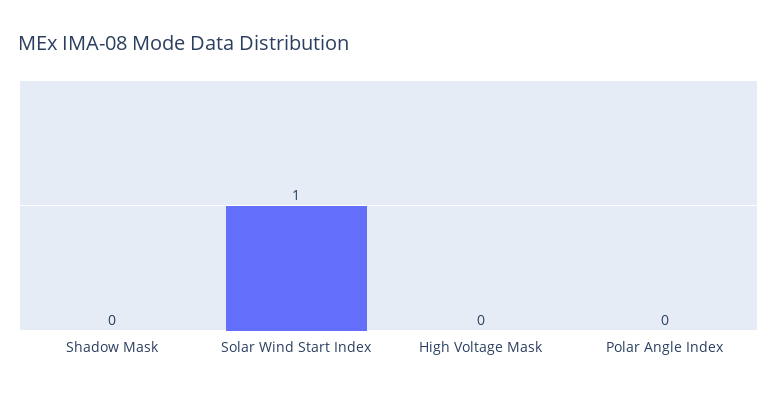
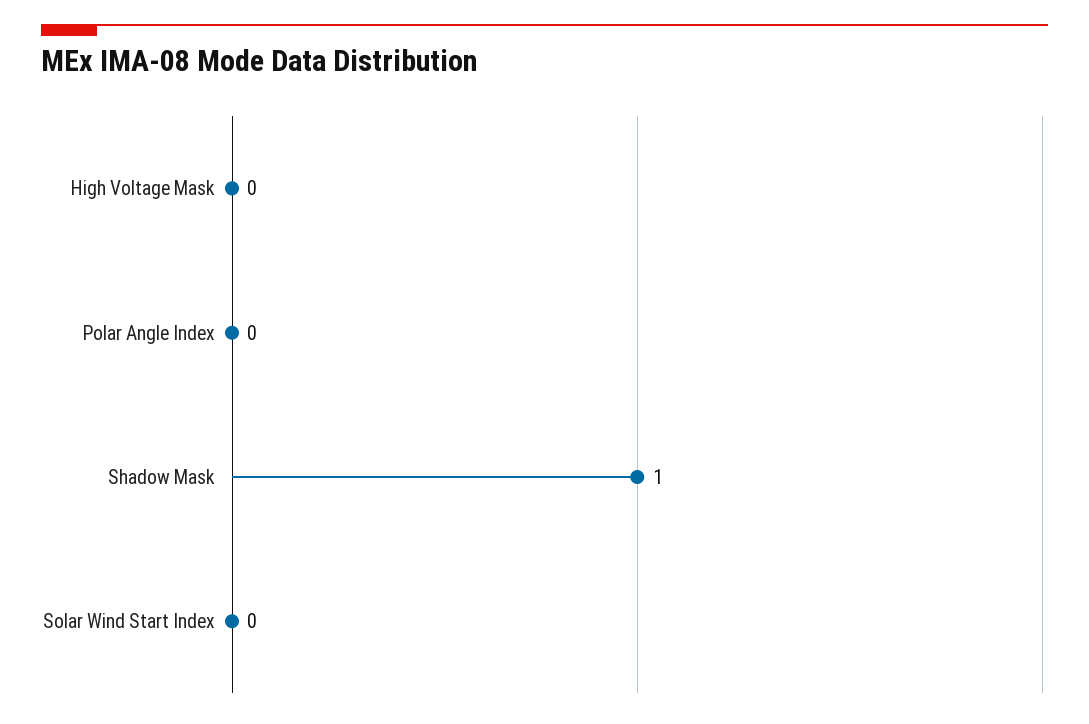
Shadow Mask: 0 -> 1
Solar Wind Start Index: 1 -> 0

